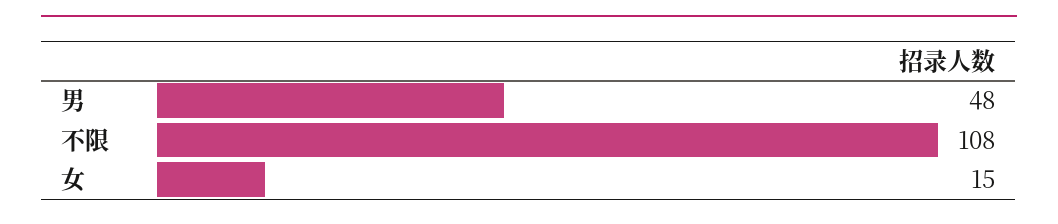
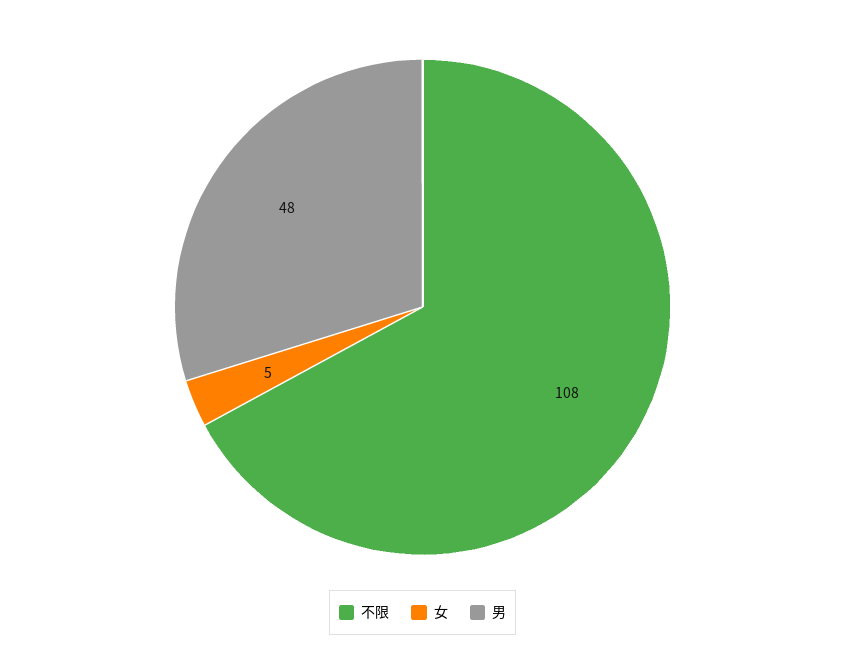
女: 15 -> 5

